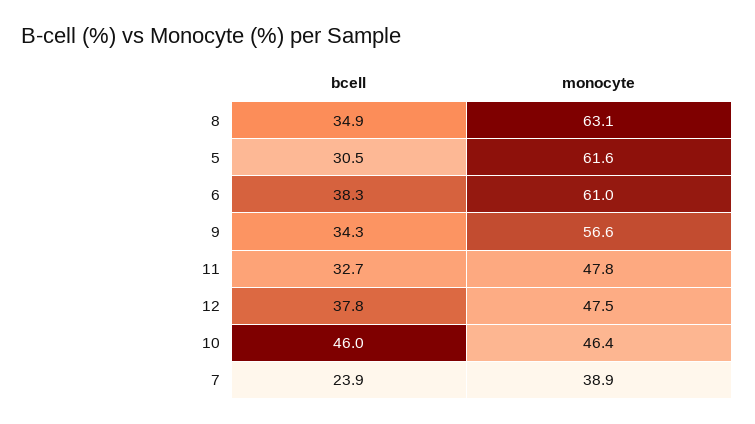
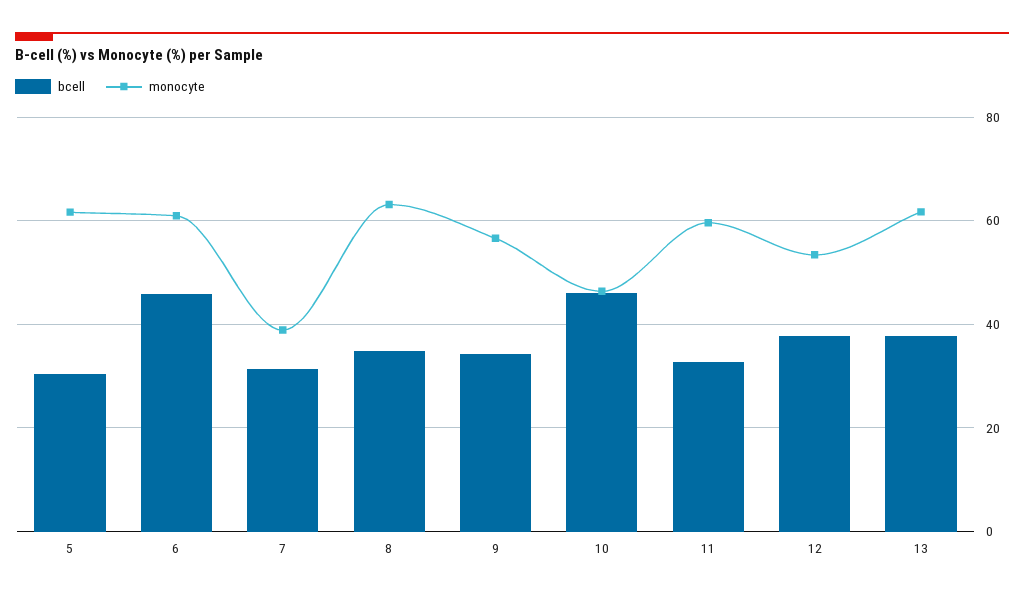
bcell, 6: 38.3 -> 46
monocyte, 11: 47.8 -> 60
monocyte, 12: 47.5 -> 54
bcell, 7: 23.9 -> 32
bcell, 13: none -> 38
monocyte, 13: none -> 62

